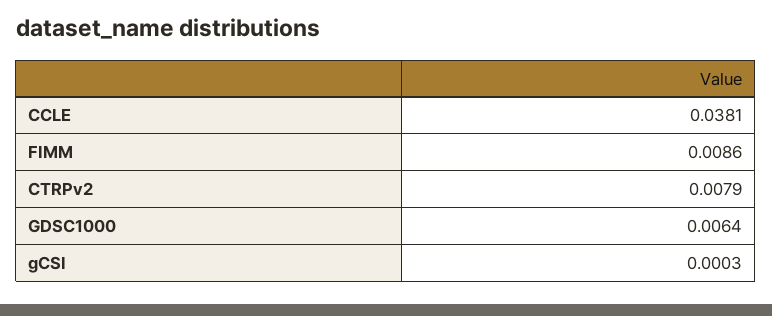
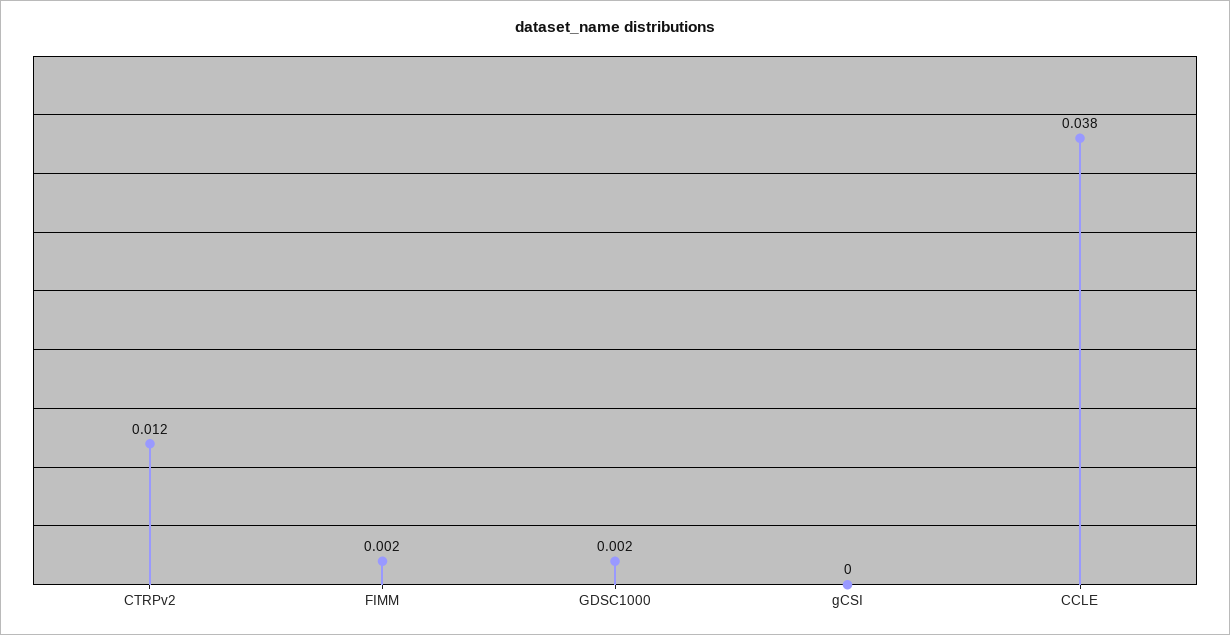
FIMM: 0.0086 -> 0.002
CTRPv2: 0.0079 -> 0.012
GDSC1000: 0.0064 -> 0.002

